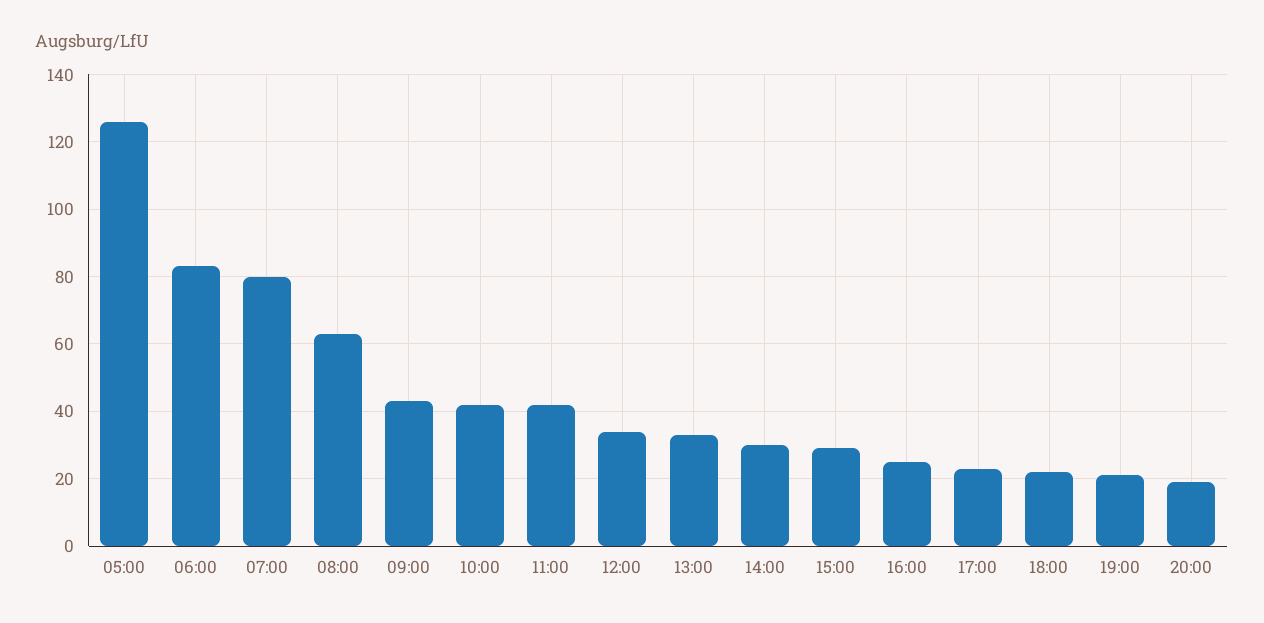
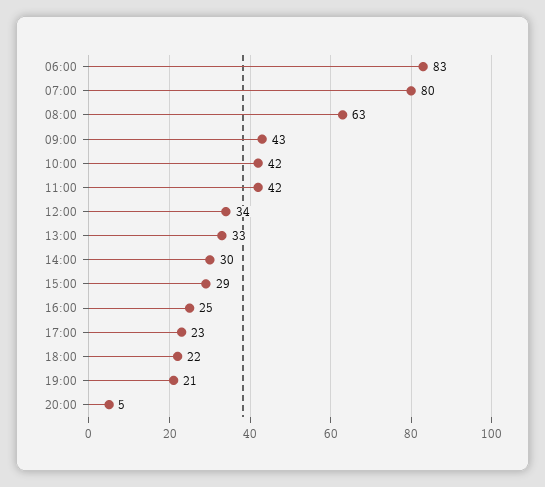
05:00: 125 -> none
20:00: 20 -> 5

